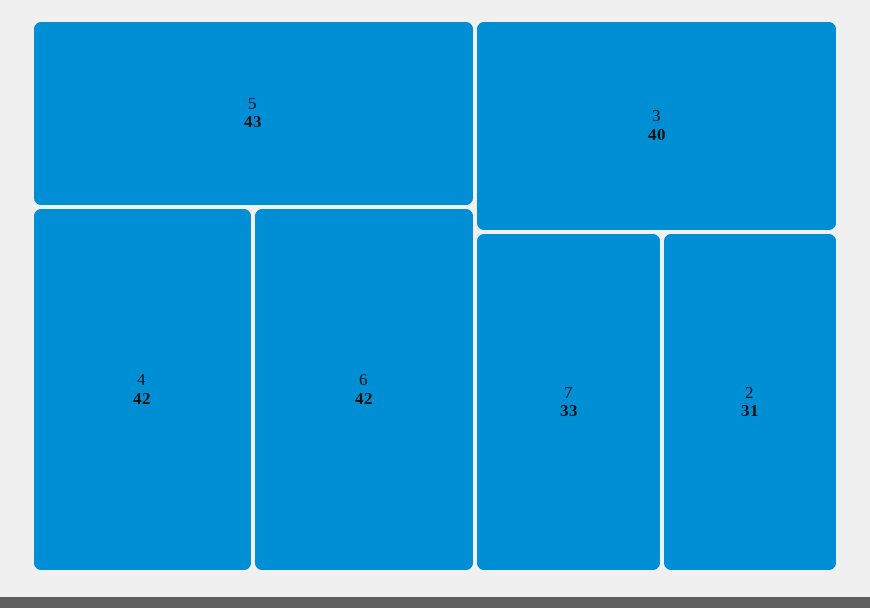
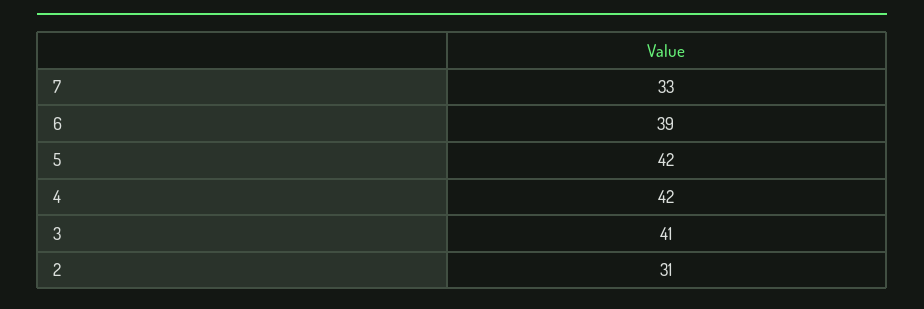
5: 43 -> 42
6: 42 -> 39
3: 40 -> 41

